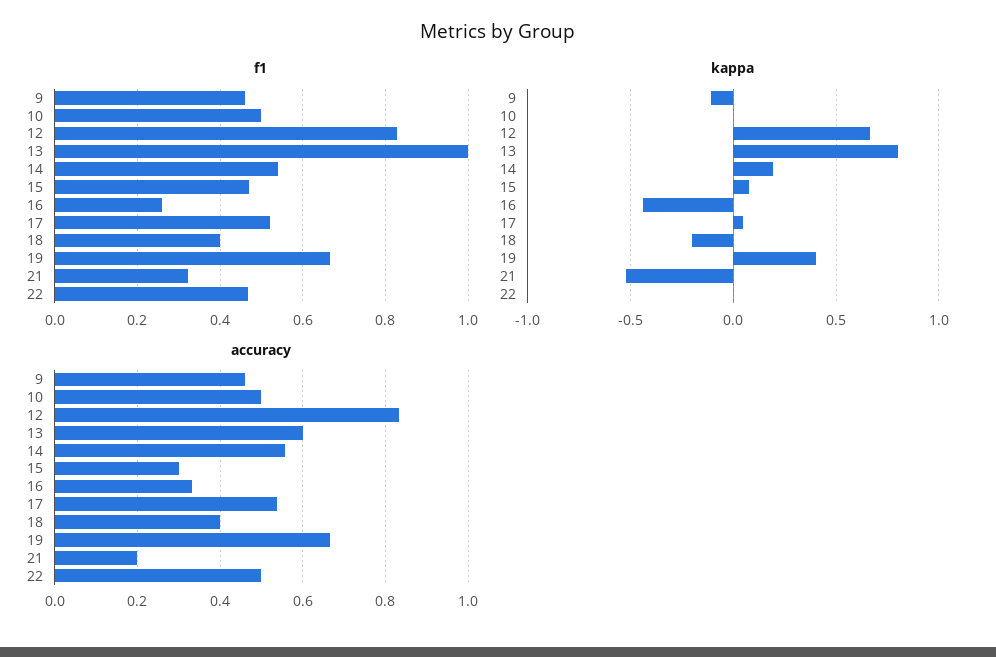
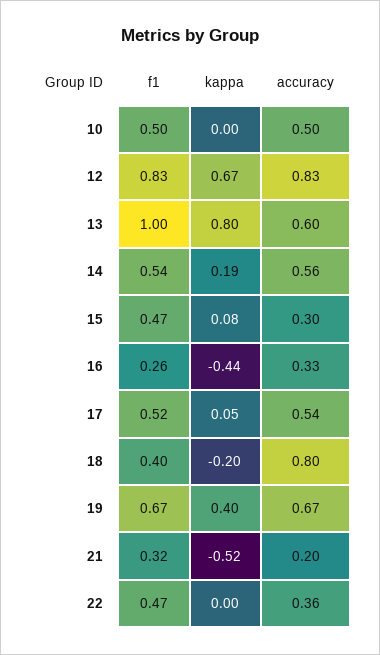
f1, 9: 0.46 -> none
kappa, 9: -0.1 -> none
accuracy, 9: 0.46 -> none
accuracy, 18: 0.4 -> 0.8
accuracy, 22: 0.5 -> 0.36

